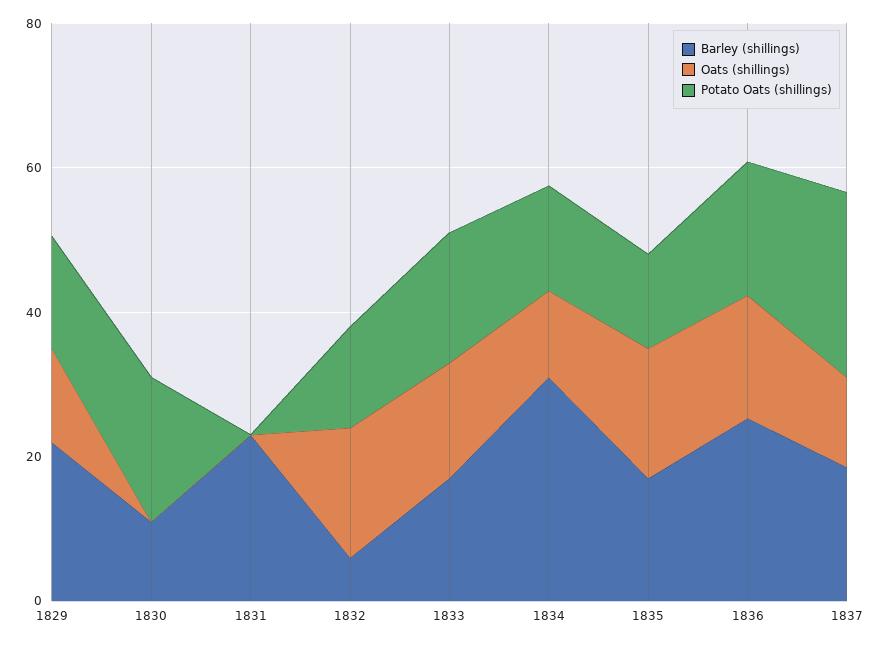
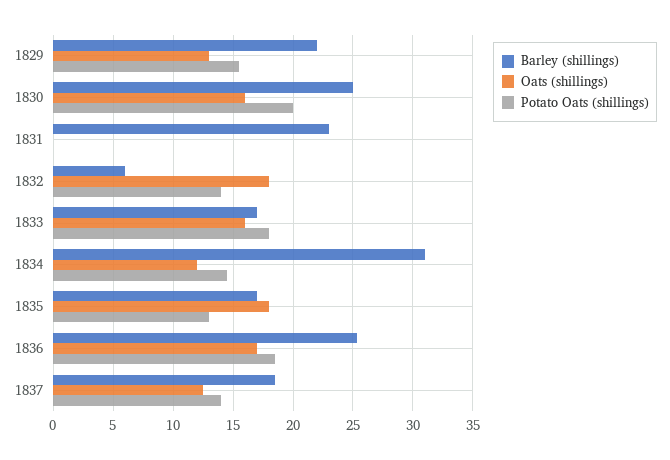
Barley (shillings), 1830: 10 -> 25
Oats (shillings), 1830: 0 -> 16
Potato Oats (shillings), 1837: 25 -> 14

